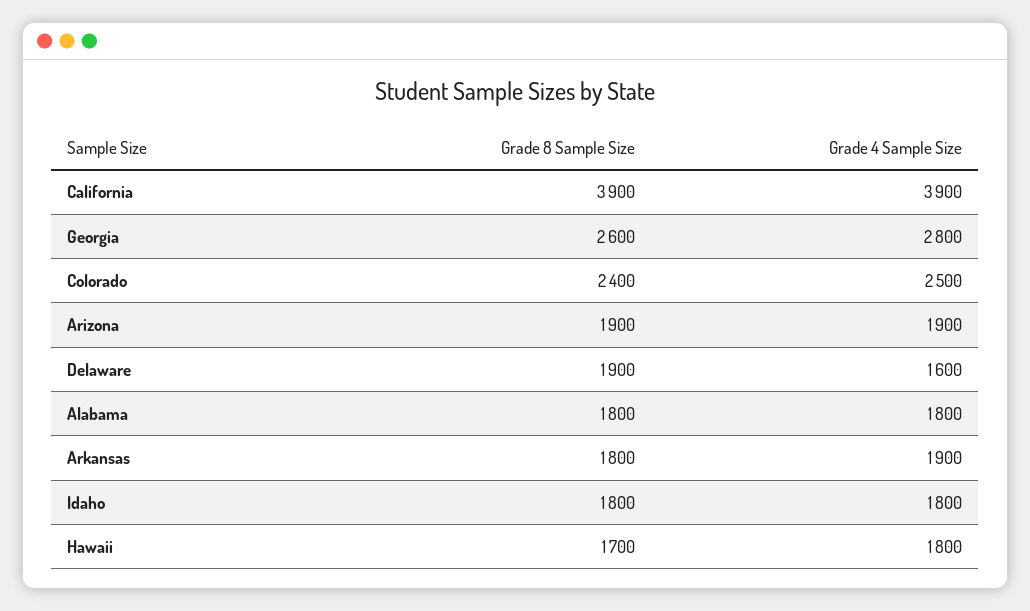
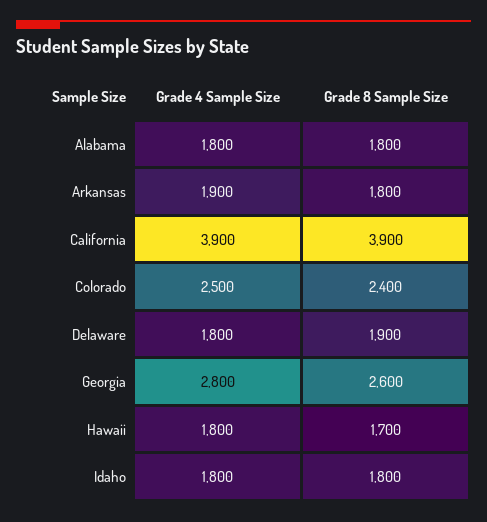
Grade 8 Sample Size, Arizona: 1900 -> none
Grade 4 Sample Size, Arizona: 1900 -> none
Grade 4 Sample Size, Delaware: 1600 -> 1800

